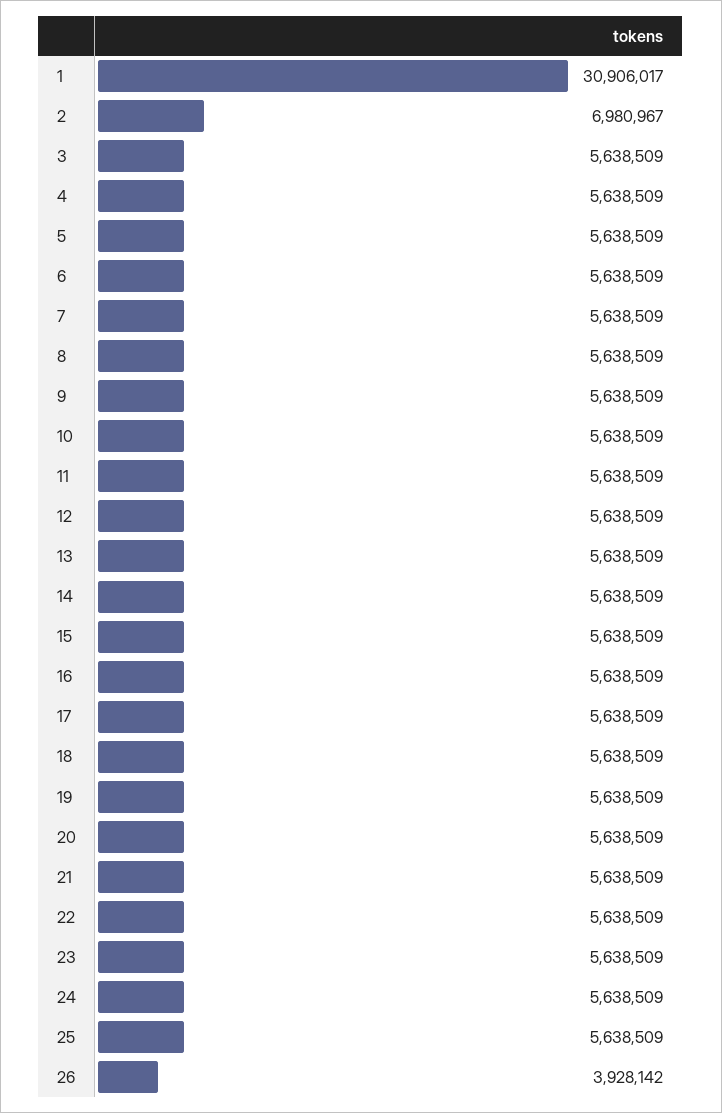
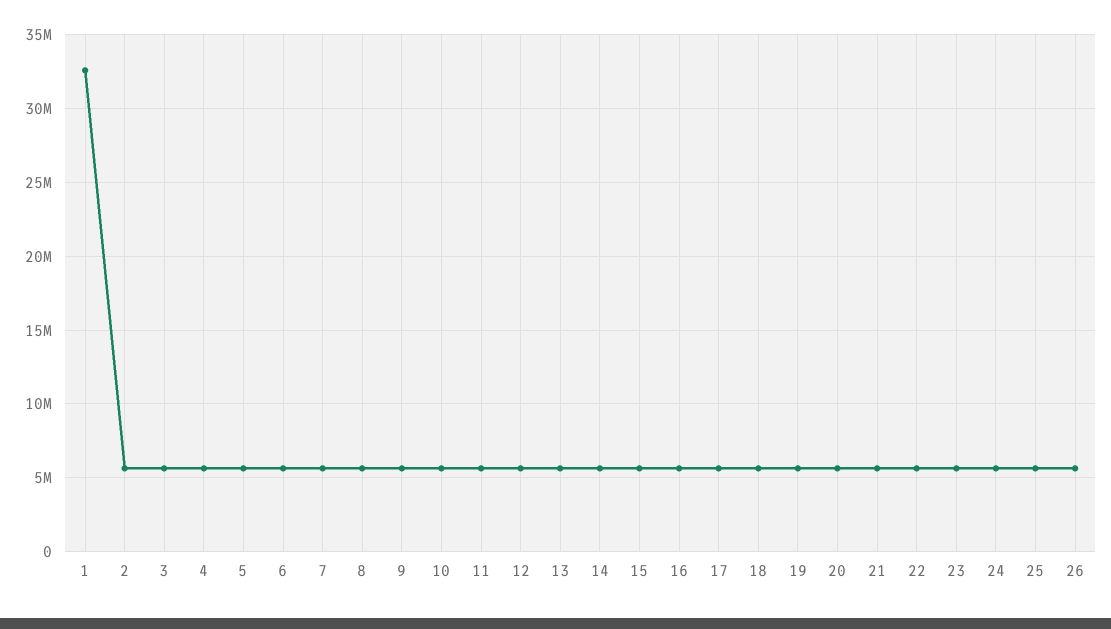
1: 30906017 -> 32500000
2: 6980967 -> 5500000
26: 3928142 -> 5500000

